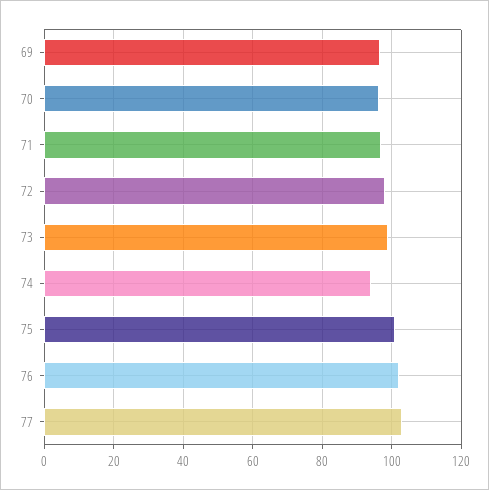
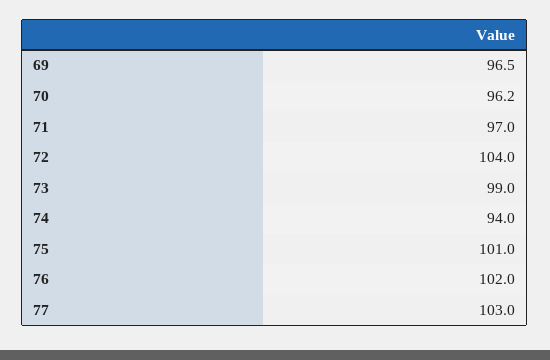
72: 98 -> 104

